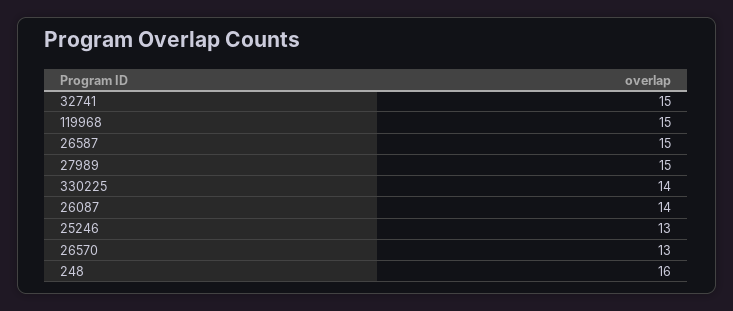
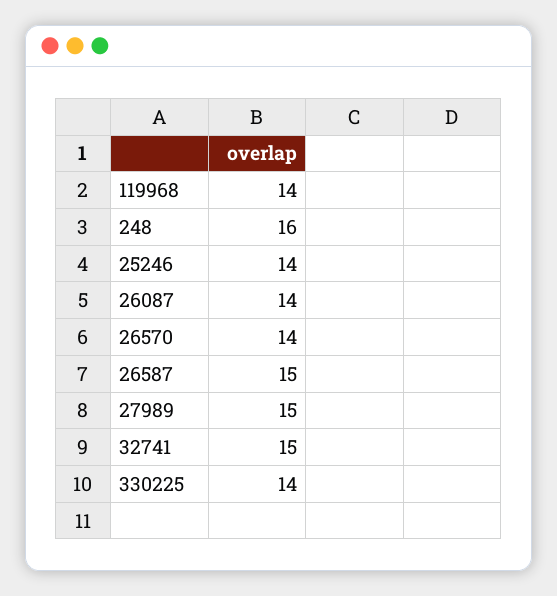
119968: 15 -> 14
25246: 13 -> 14
26570: 13 -> 14

